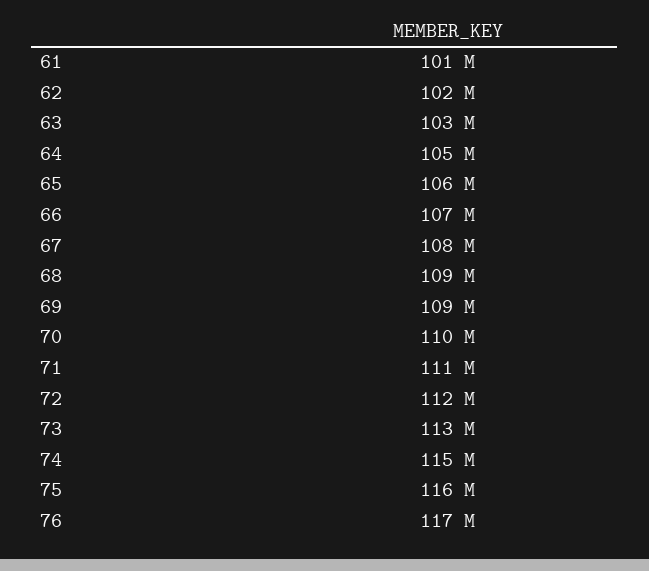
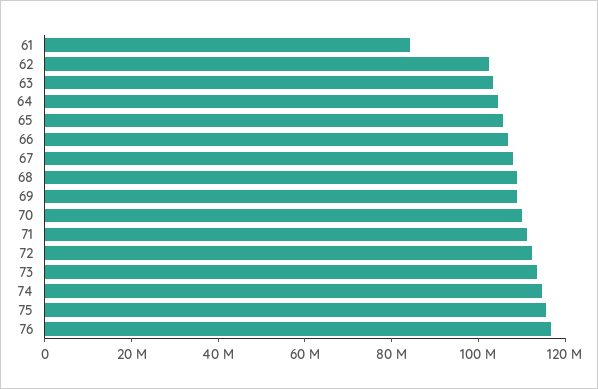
61: 101000000 -> 85000000

